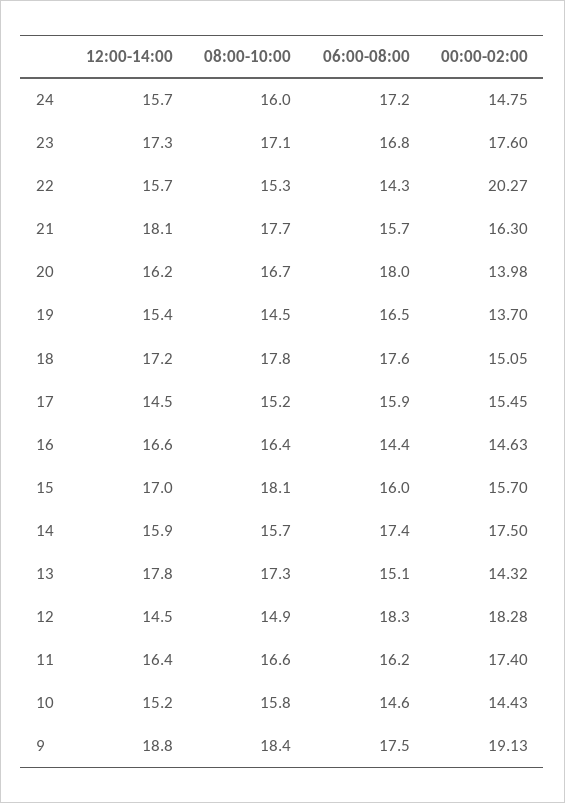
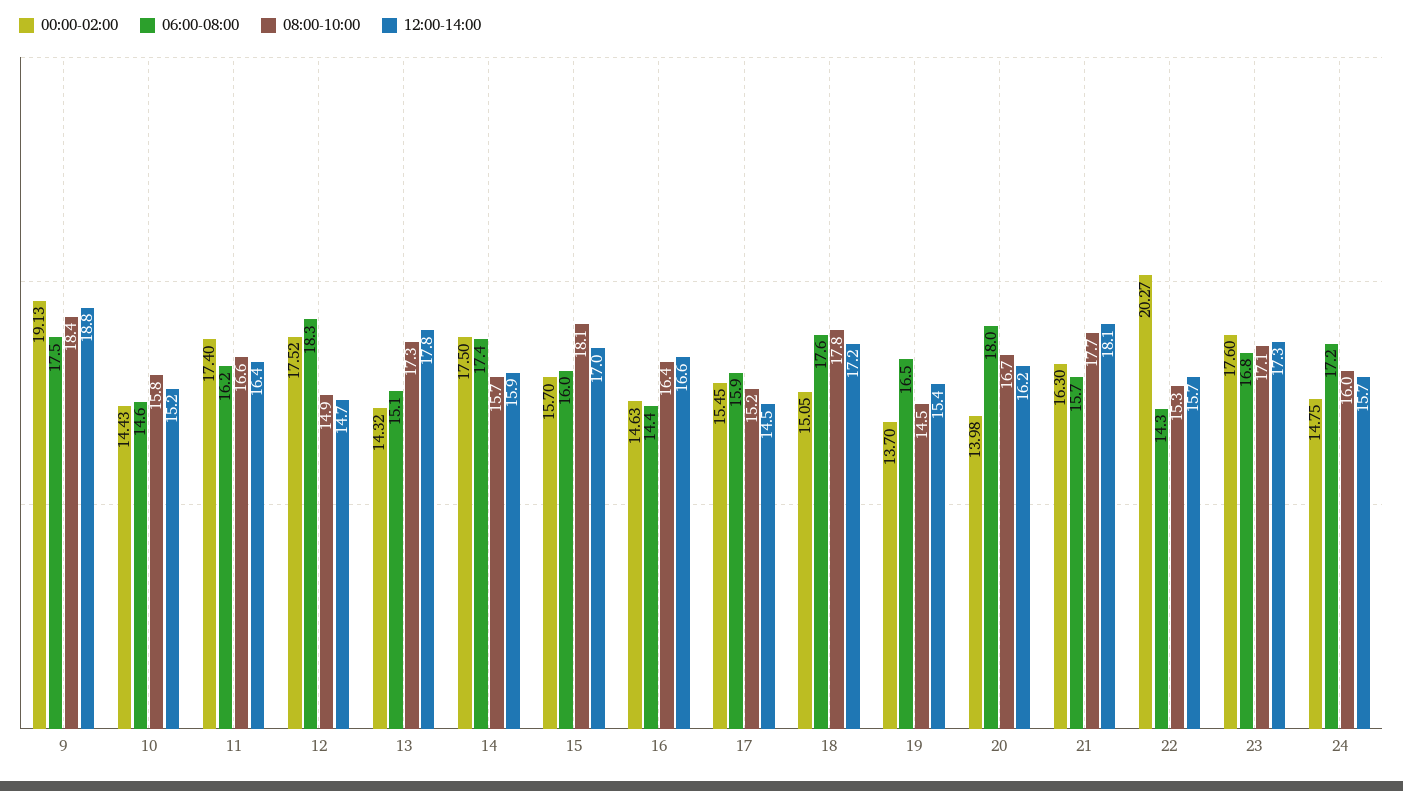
12:00-14:00, 12: 14.5 -> 14.7
00:00-02:00, 12: 18.28 -> 17.52

